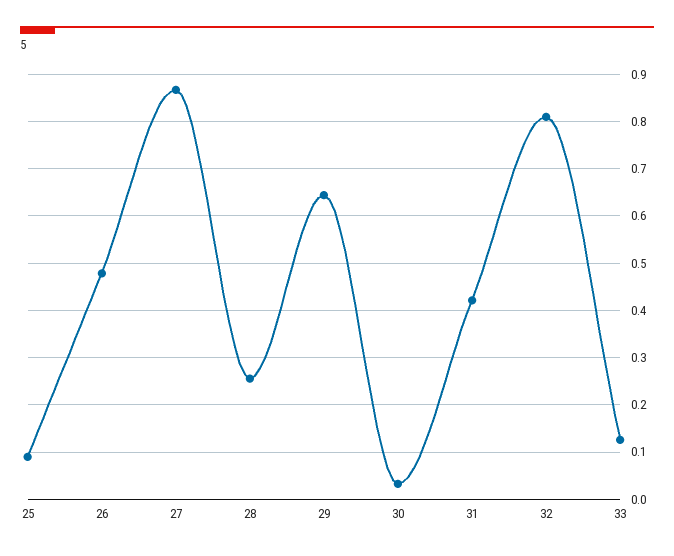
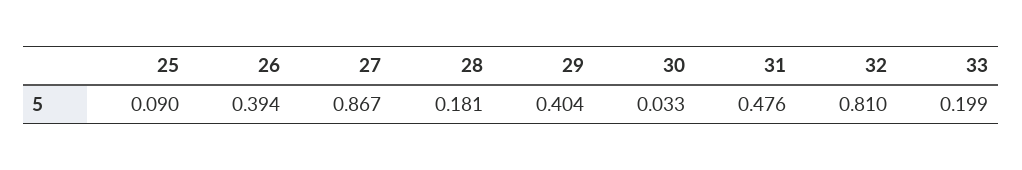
26: 0.48 -> 0.394
28: 0.26 -> 0.181
29: 0.64 -> 0.404
31: 0.42 -> 0.476
33: 0.12 -> 0.199

